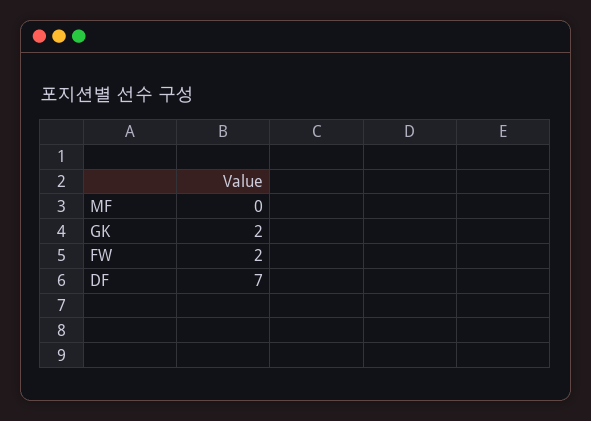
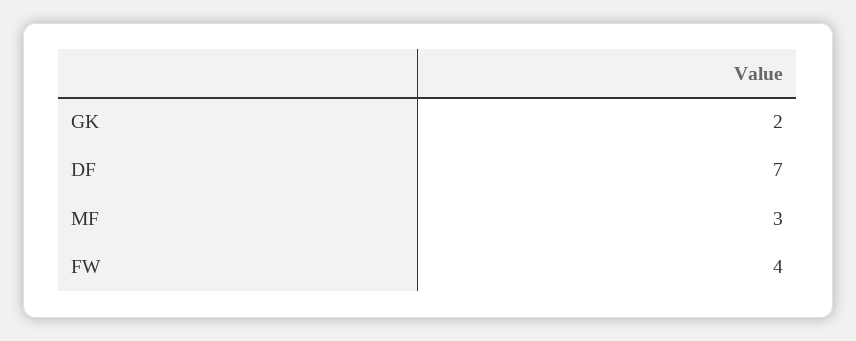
MF: 0 -> 3
FW: 2 -> 4

